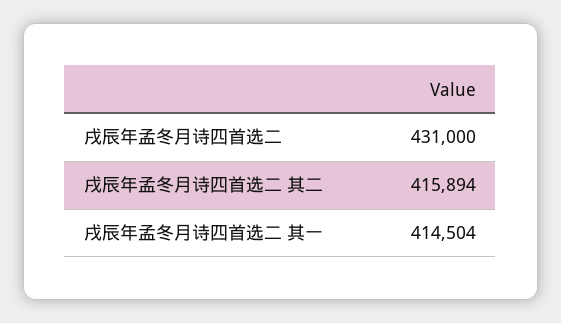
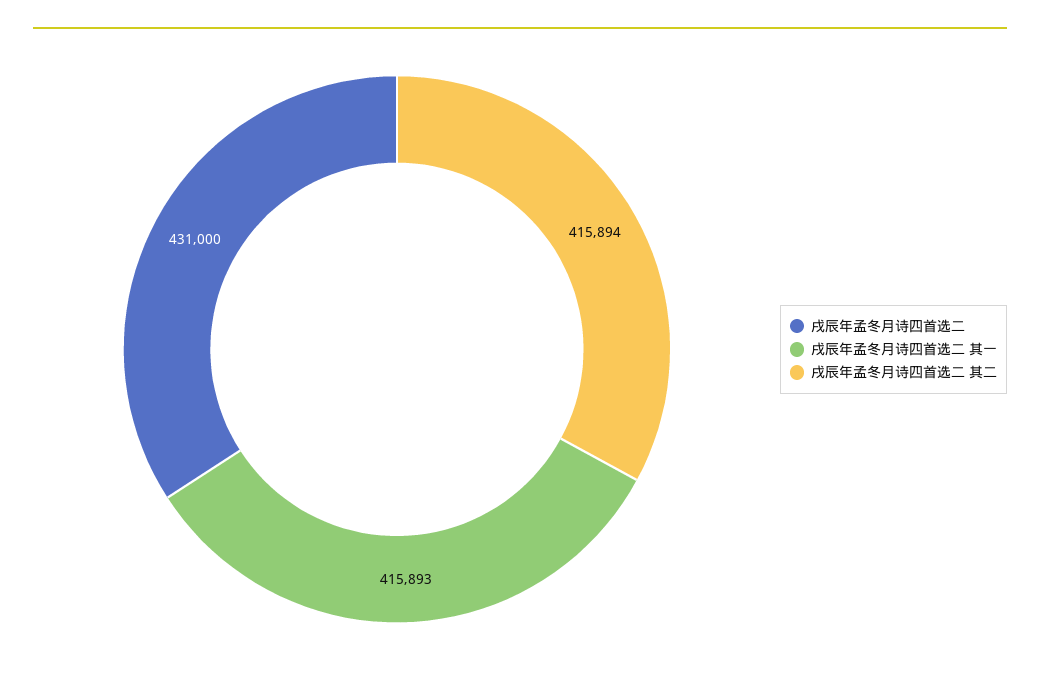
戌辰年孟冬月诗四首选二 其一: 414504 -> 415893

